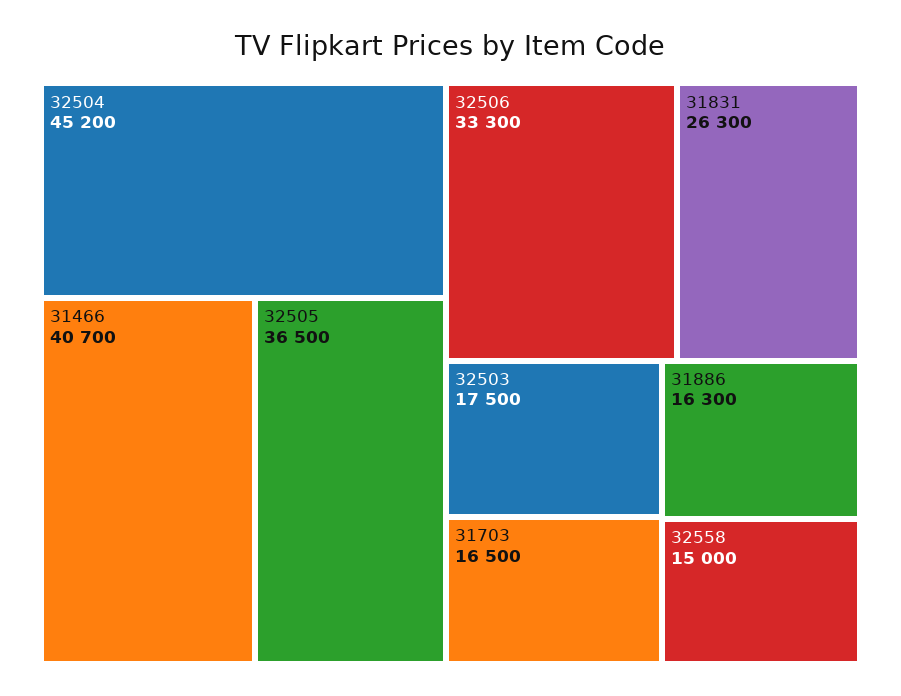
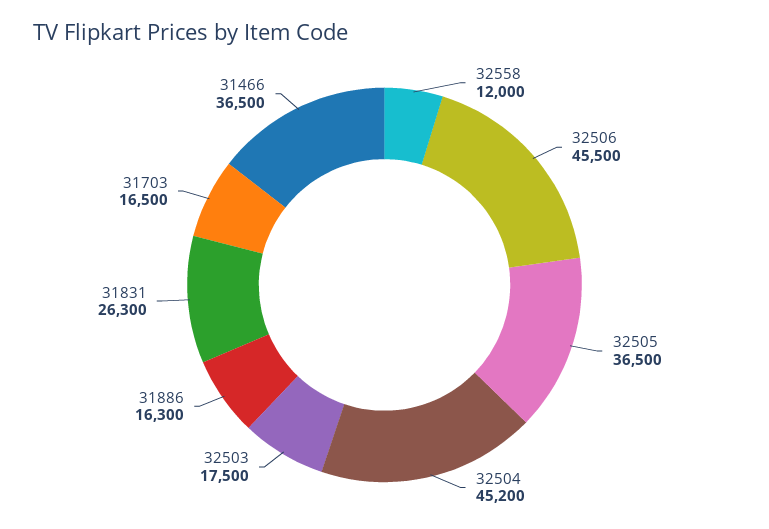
31466: 40700 -> 36500
32506: 33300 -> 45500
32558: 15000 -> 12000

